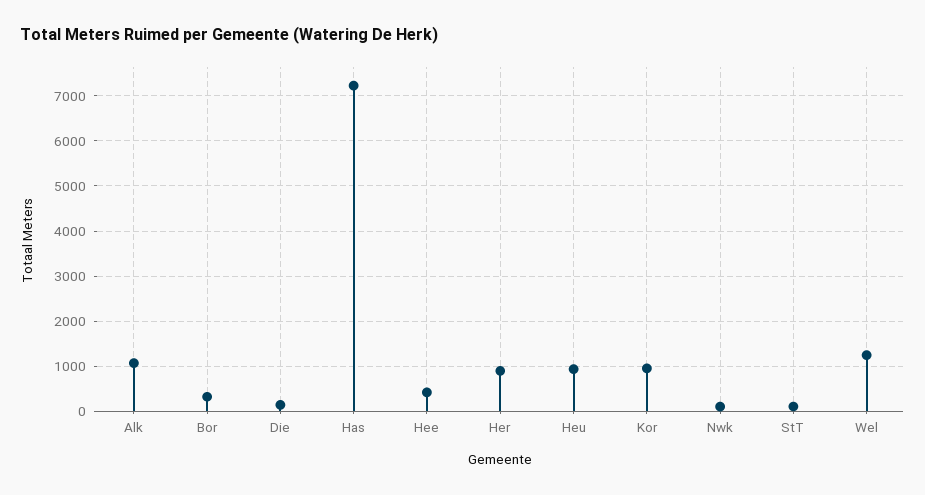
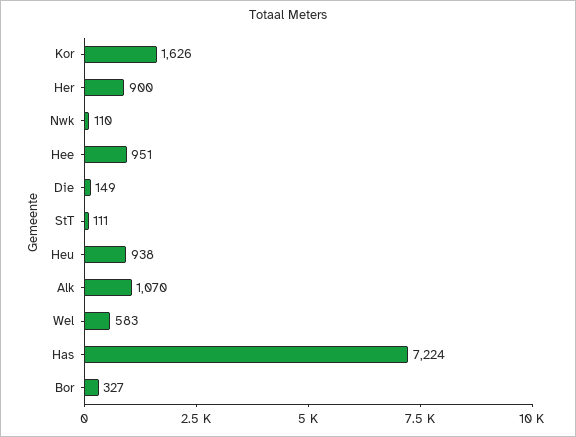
Hee: 400 -> 951
Kor: 1000 -> 1626
Wel: 1200 -> 583

